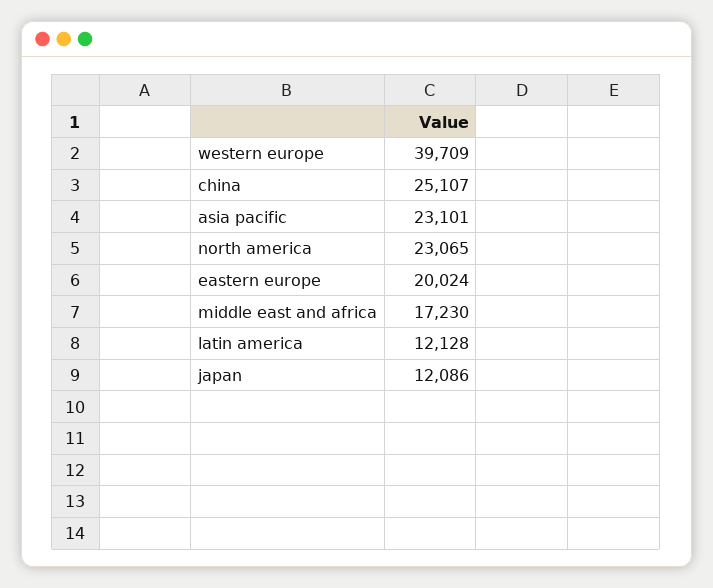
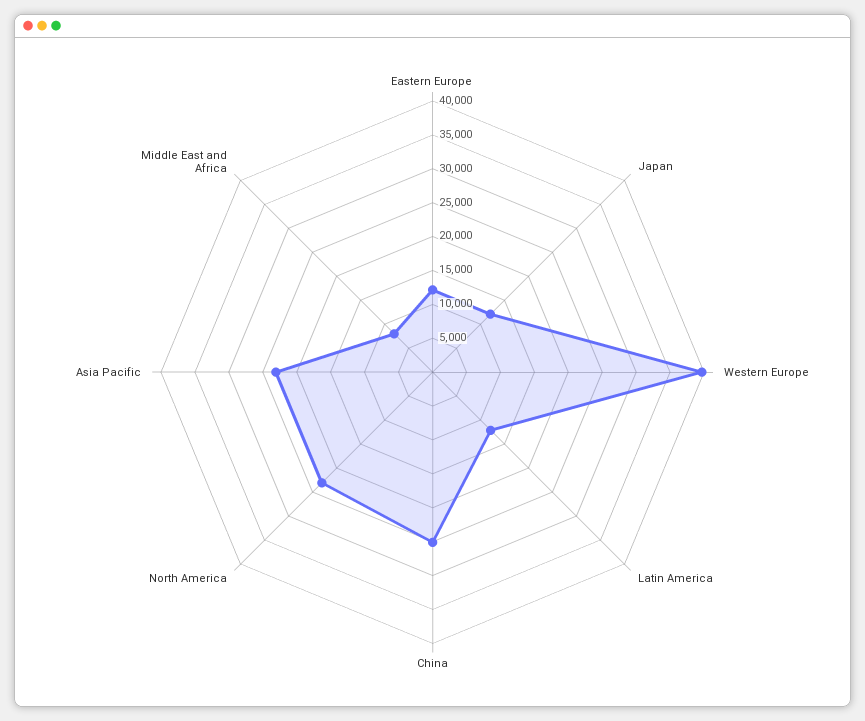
eastern europe: 20024 -> 12500
middle east and africa: 17230 -> 7500

